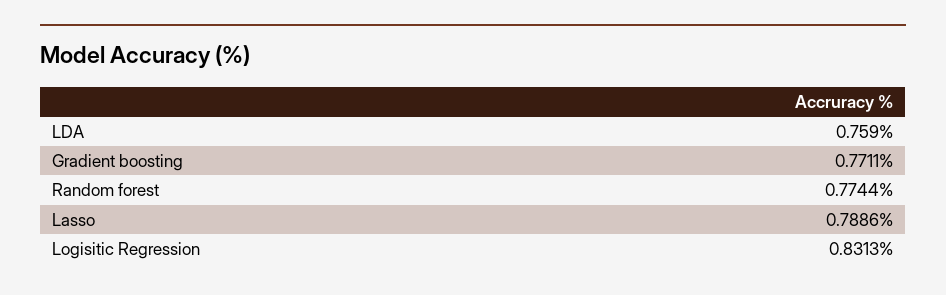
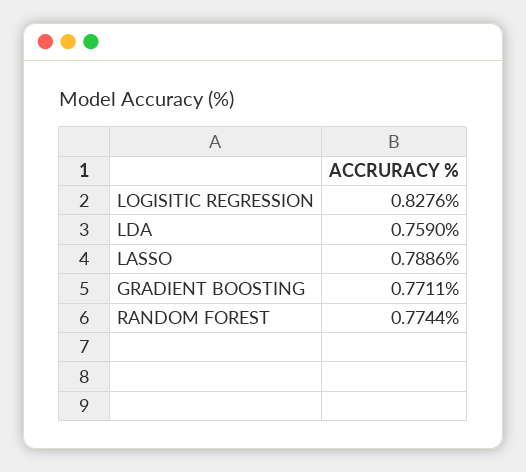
Logisitic Regression: 0.8313 -> 0.8276

